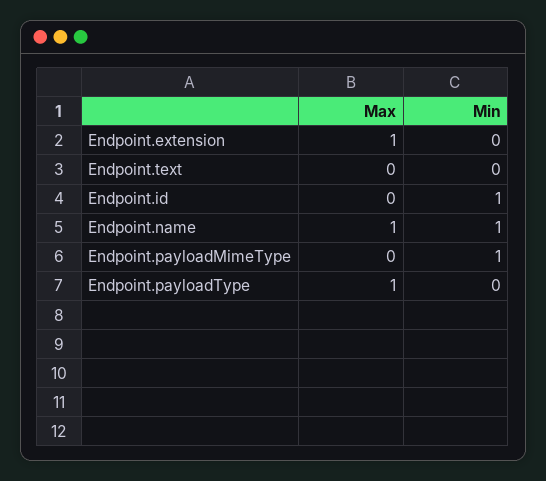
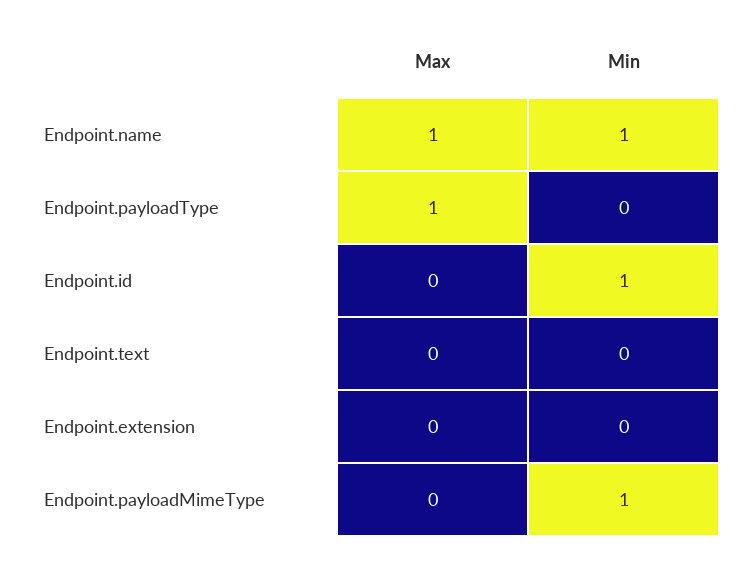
Max, Endpoint.extension: 1 -> 0

